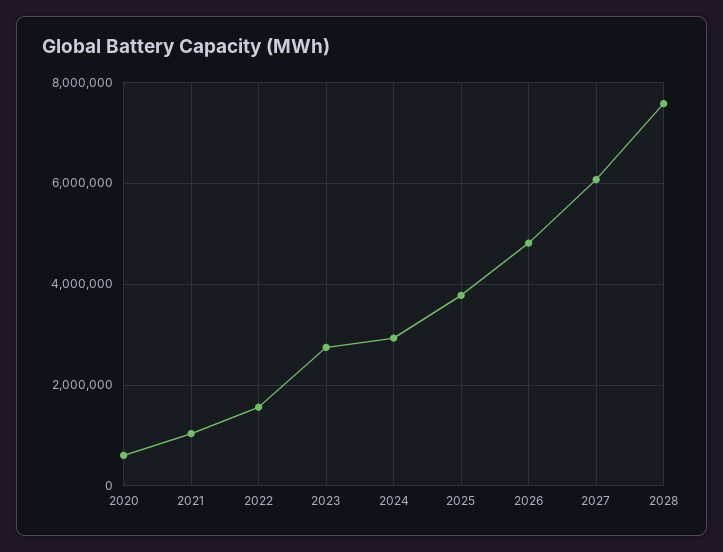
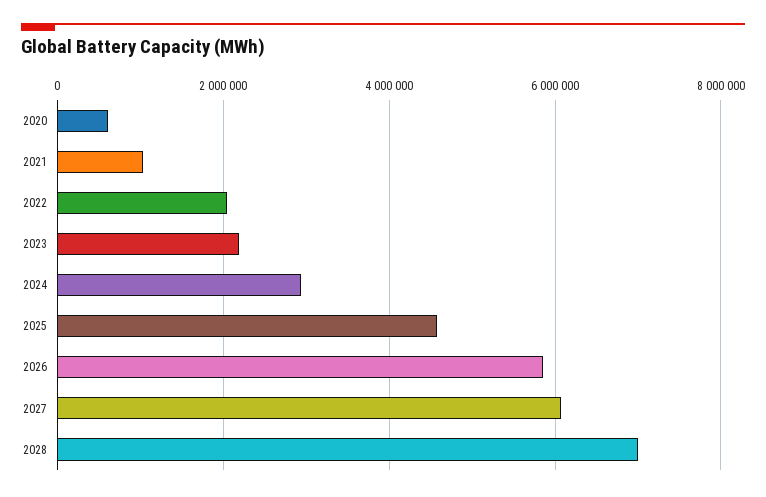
2022: 1600000 -> 2000000
2023: 2800000 -> 2200000
2025: 3800000 -> 4600000
2026: 4800000 -> 5800000
2028: 7600000 -> 7000000

